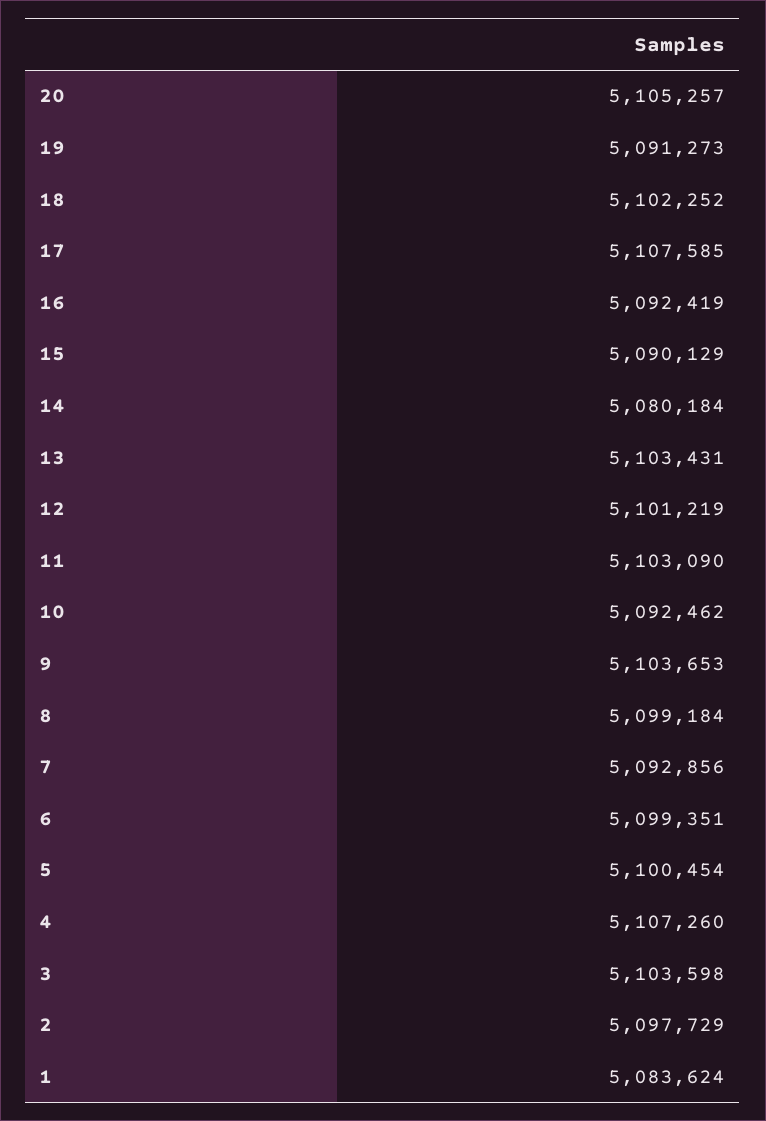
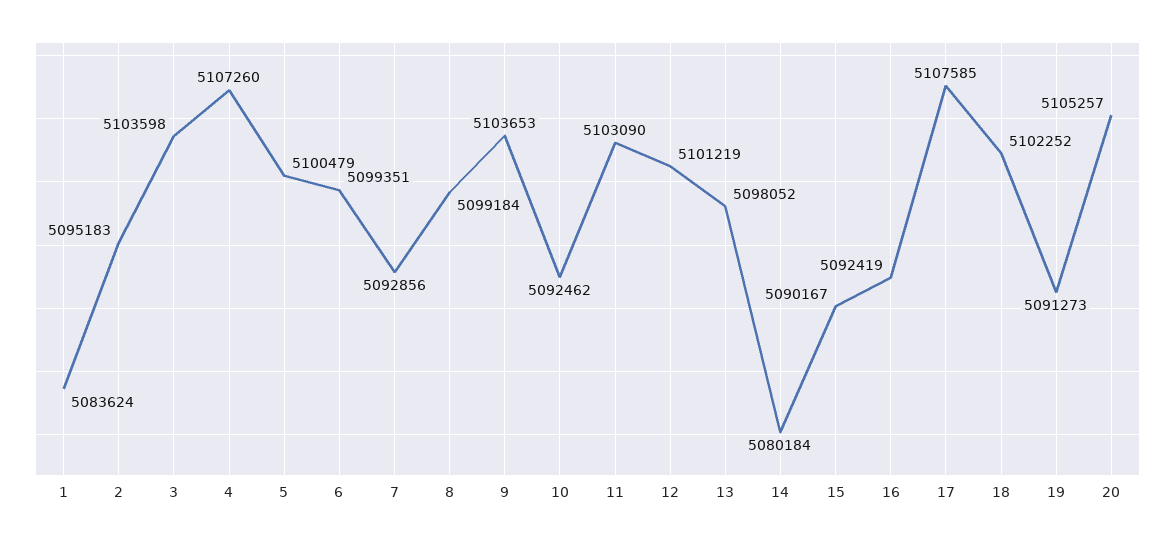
15: 5090129 -> 5090167
13: 5103431 -> 5098052
5: 5100454 -> 5100479
2: 5097729 -> 5095183

